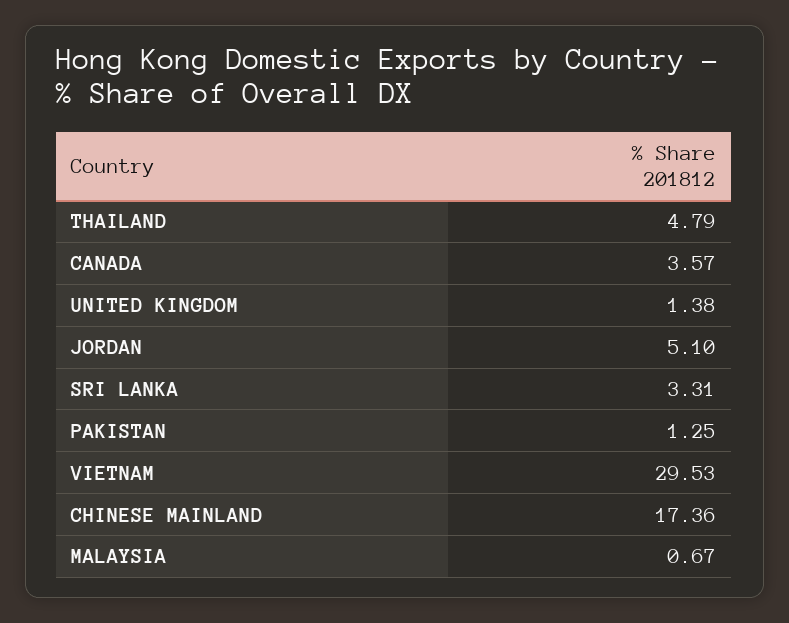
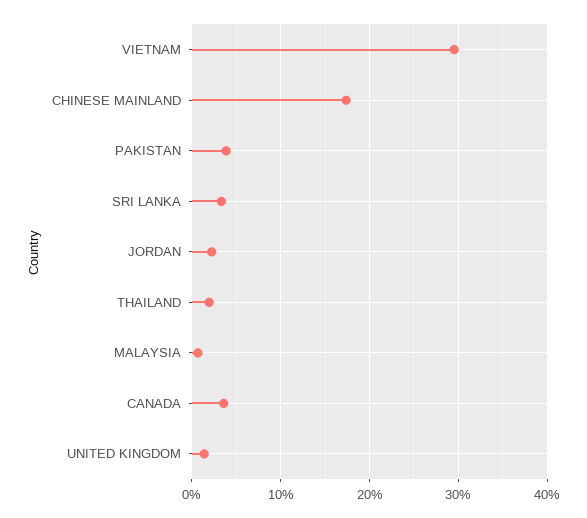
THAILAND: 4.79 -> 2
JORDAN: 5.1 -> 2
PAKISTAN: 1.25 -> 4

